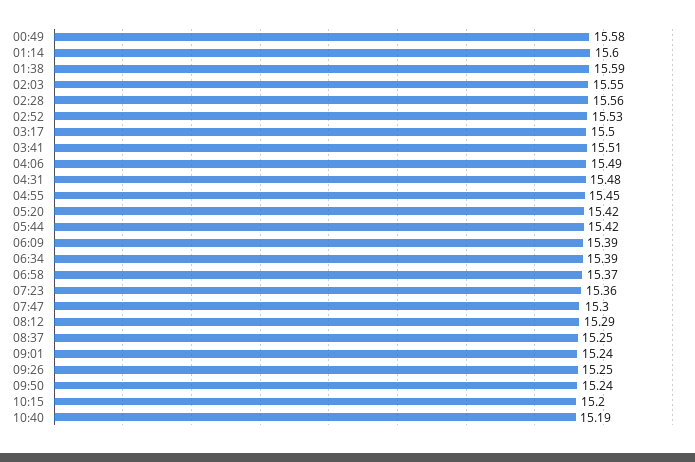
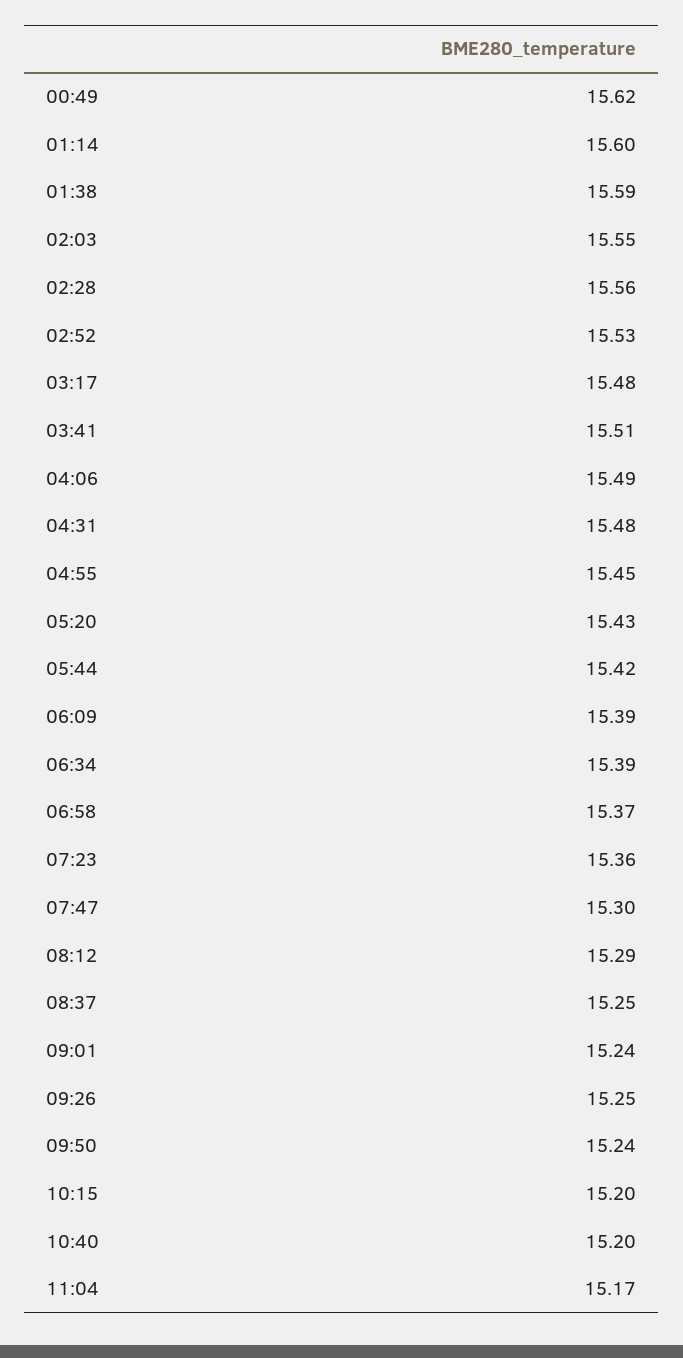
00:49: 15.58 -> 15.62
03:17: 15.5 -> 15.48
05:20: 15.42 -> 15.43
10:40: 15.19 -> 15.2
11:04: none -> 15.17

